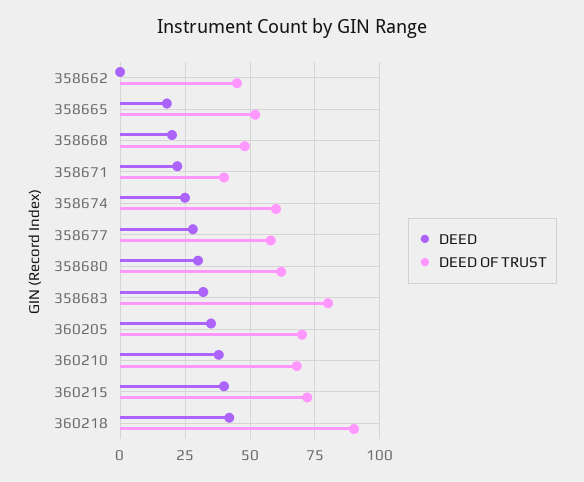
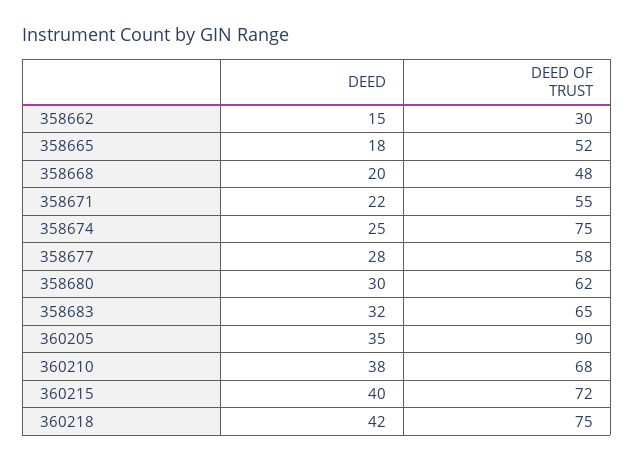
DEED, 358662: 0 -> 15
DEED OF TRUST, 358662: 45 -> 30
DEED OF TRUST, 358671: 40 -> 55
DEED OF TRUST, 358674: 60 -> 75
DEED OF TRUST, 358683: 80 -> 65
DEED OF TRUST, 360205: 70 -> 90
DEED OF TRUST, 360218: 90 -> 75

